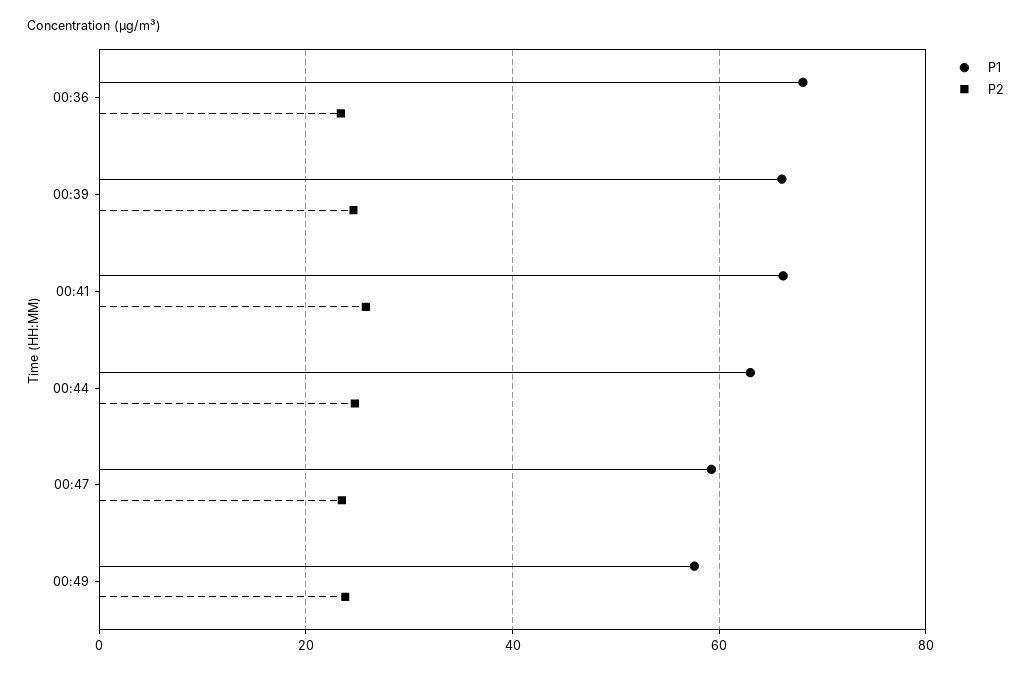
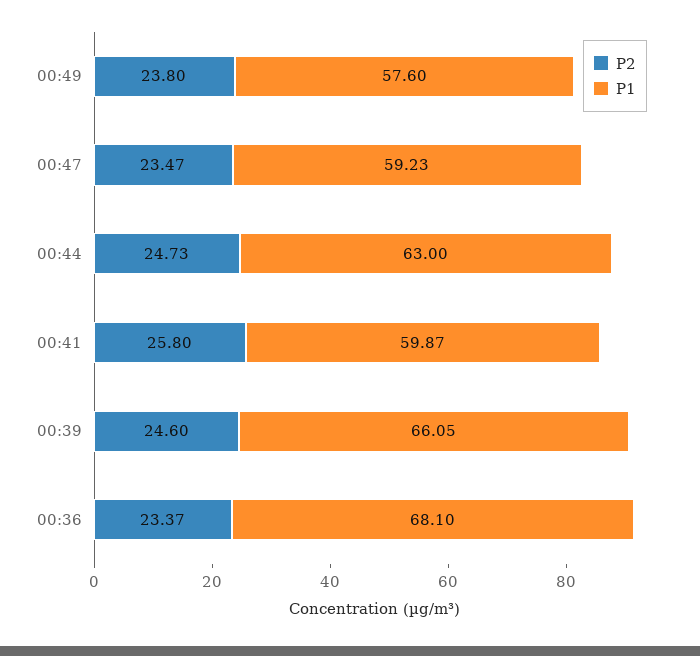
P1, 00:41: 66 -> 59.87

